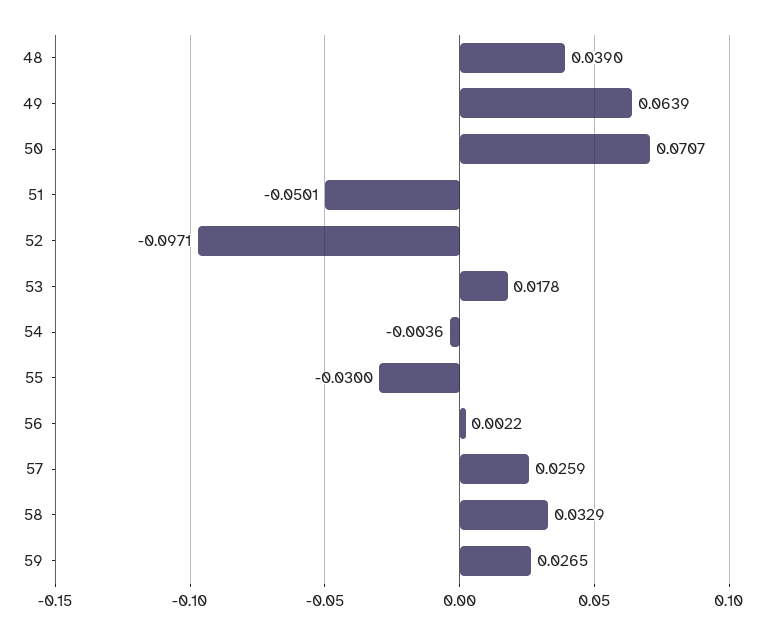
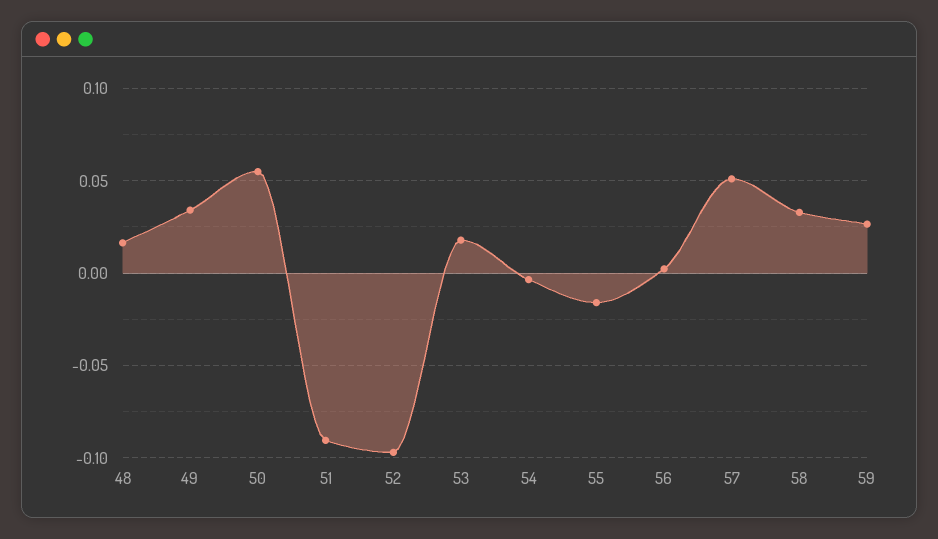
48: 0.039 -> 0.015
49: 0.0639 -> 0.035
50: 0.0707 -> 0.055
51: -0.0501 -> -0.09
55: -0.03 -> -0.015
57: 0.0259 -> 0.05

